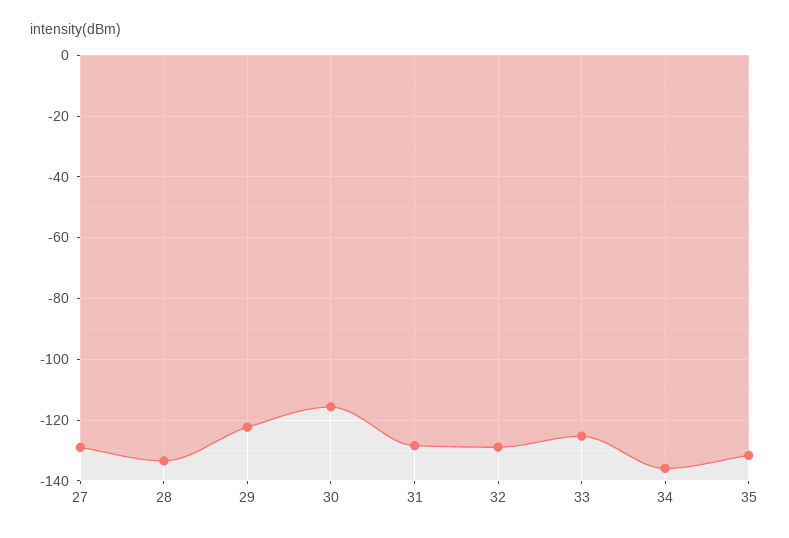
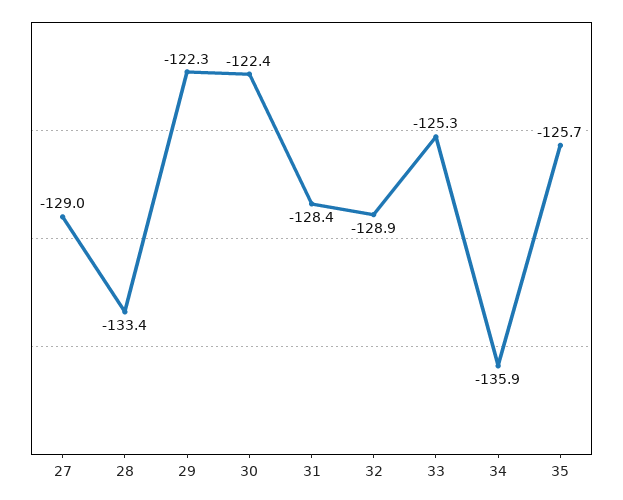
30: -116 -> -122.4
35: -132 -> -125.7

